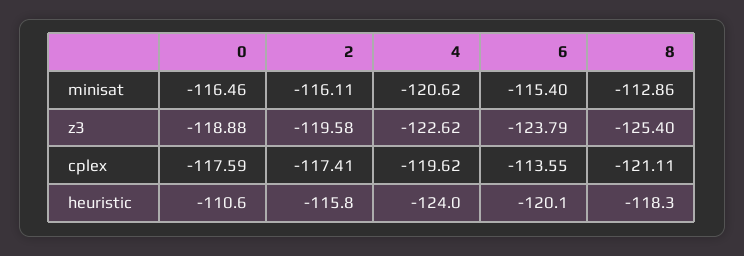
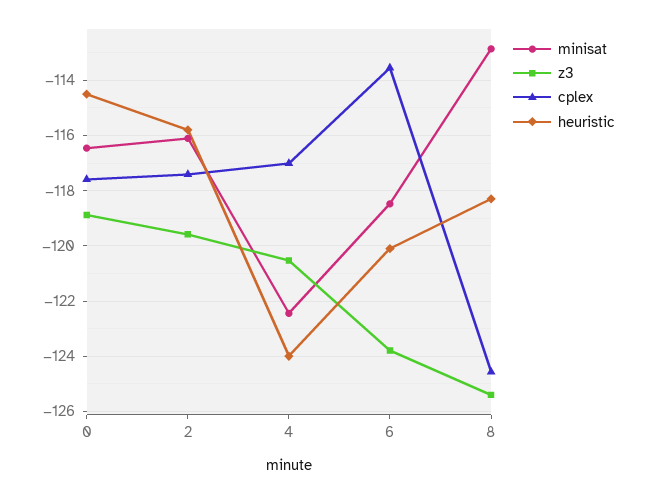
minisat, 4: -120.62 -> -122.5
minisat, 6: -115.4 -> -118.5
z3, 4: -122.62 -> -120.5
cplex, 4: -119.62 -> -117
cplex, 8: -121.11 -> -124.5
heuristic, 0: -110.6 -> -114.5

